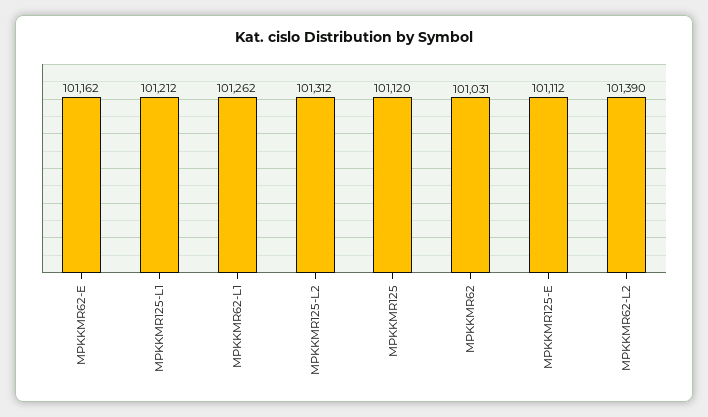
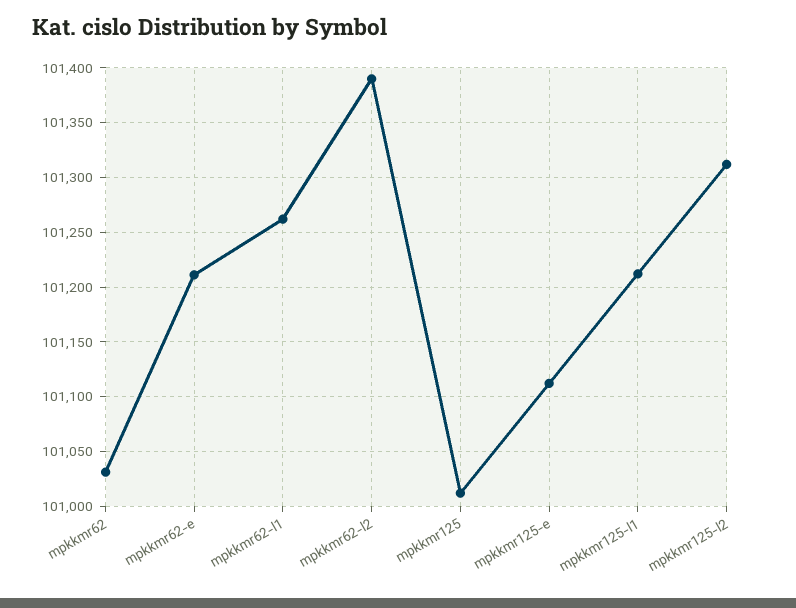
MPKKMR62-E: 101162 -> 101210
MPKKMR125: 101120 -> 101010

